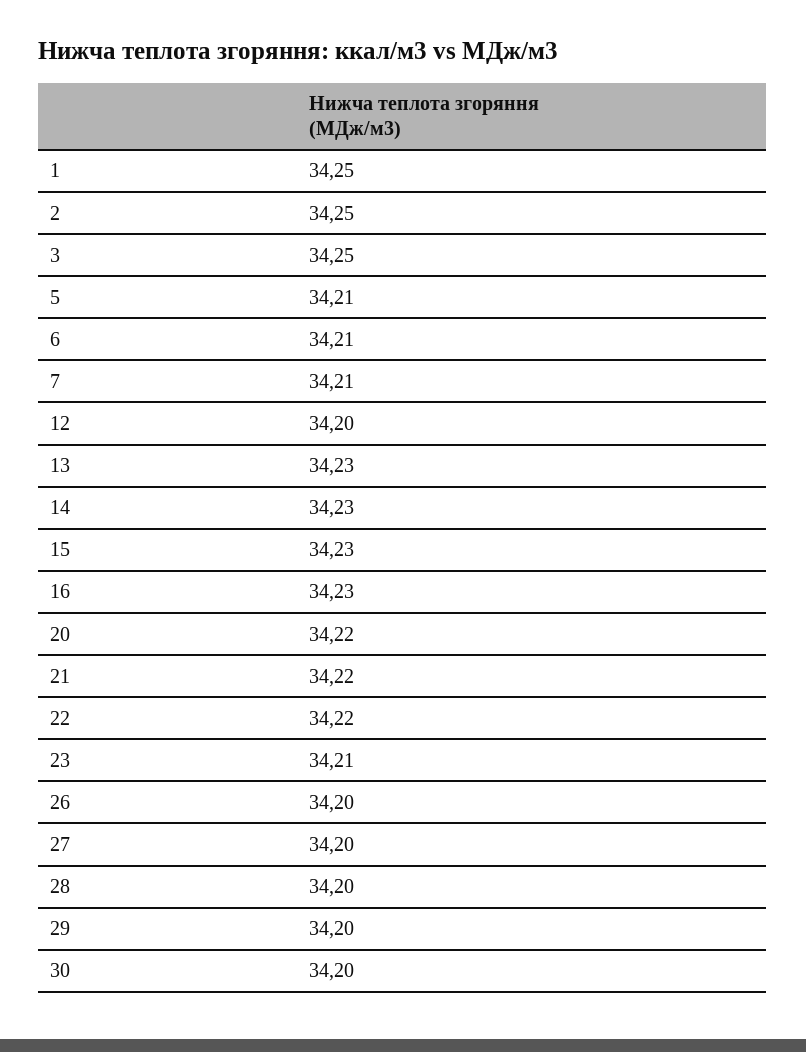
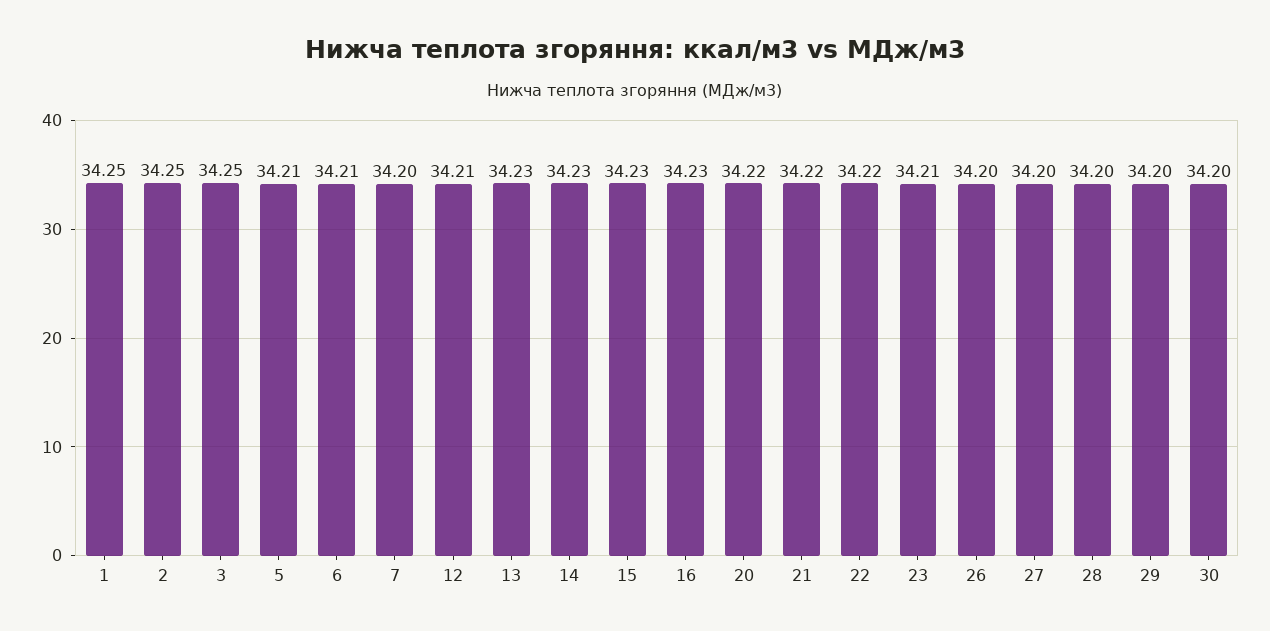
7: 34.21 -> 34.2
12: 34.2 -> 34.21

